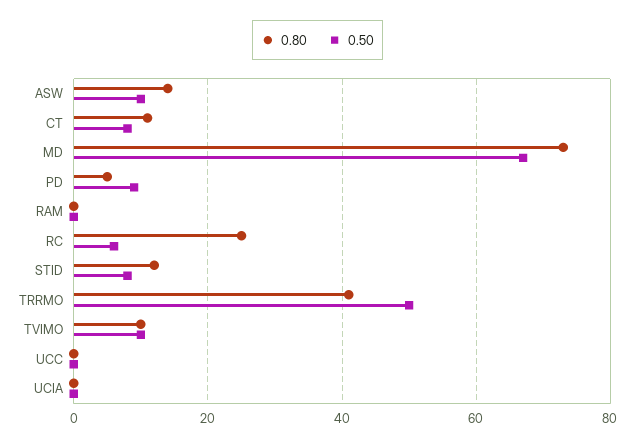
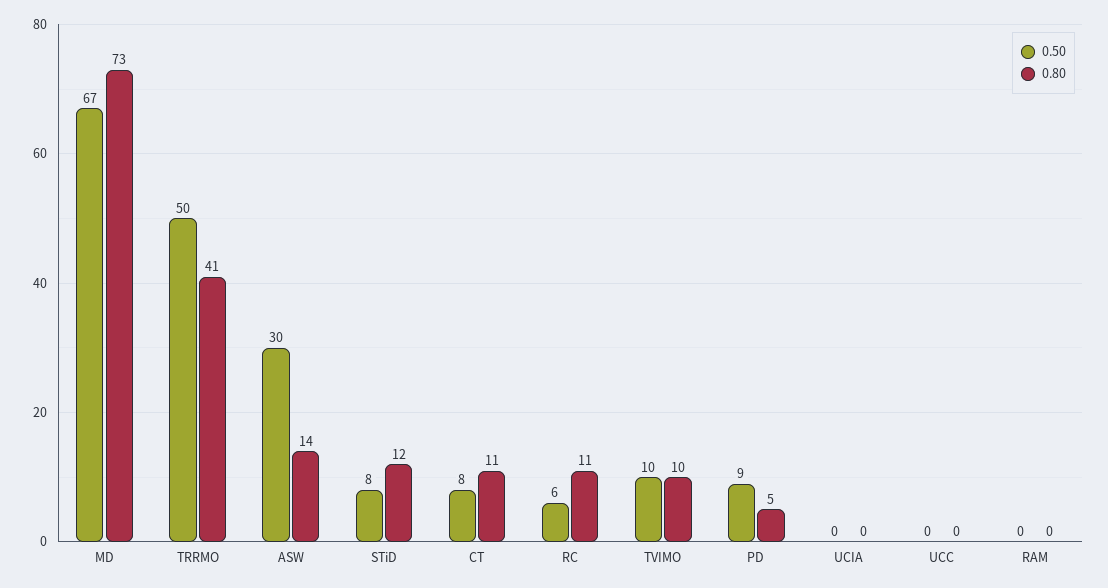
0.50, ASW: 10 -> 30
0.80, RC: 25 -> 11

